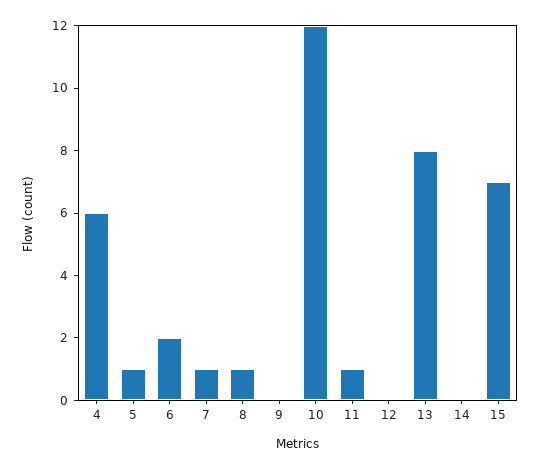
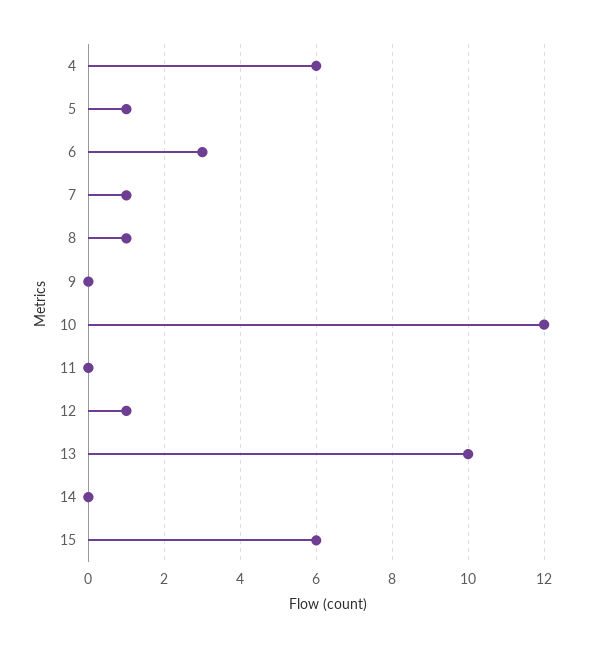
6: 2 -> 3
11: 1 -> 0
12: 0 -> 1
13: 8 -> 10
15: 7 -> 6

